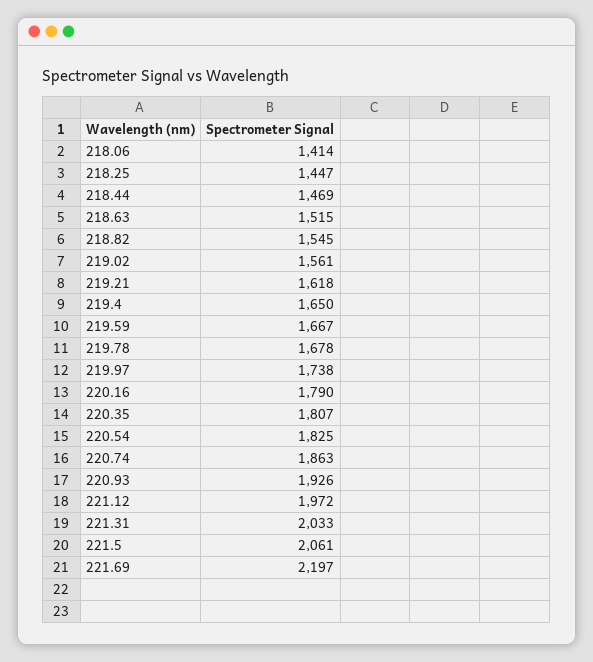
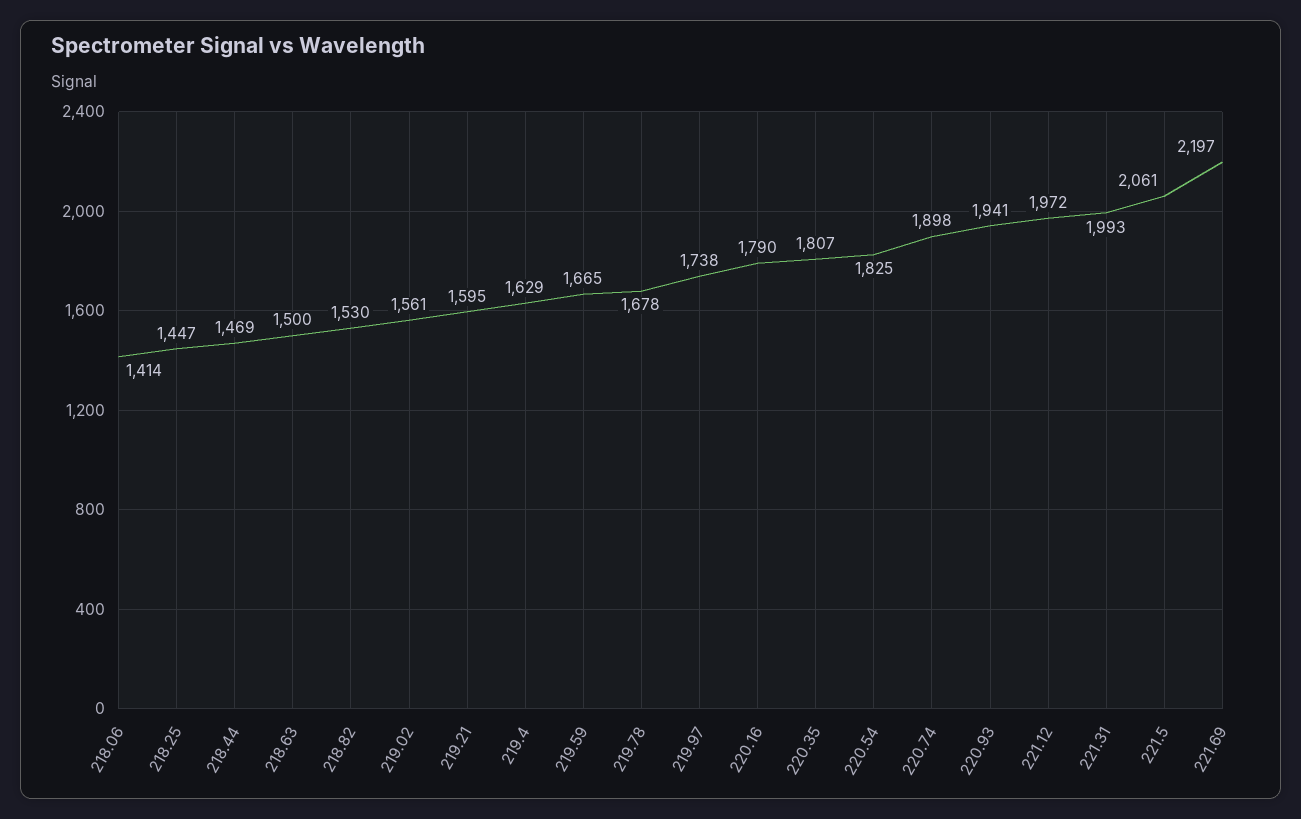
218.63: 1515 -> 1500
218.82: 1545 -> 1530
219.21: 1618 -> 1595
219.4: 1650 -> 1629
219.59: 1667 -> 1665
220.74: 1863 -> 1898
220.93: 1926 -> 1941
221.31: 2033 -> 1993

